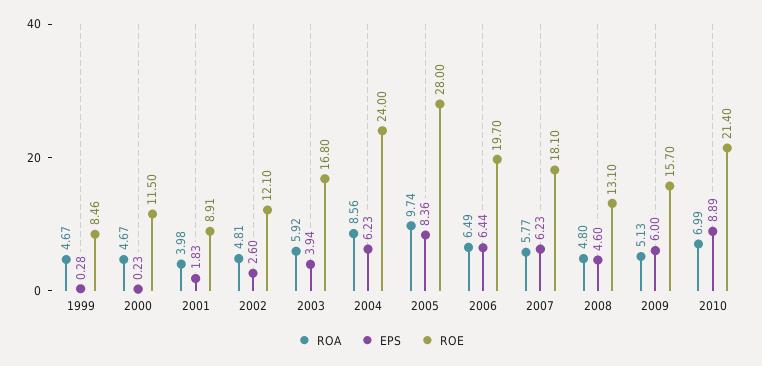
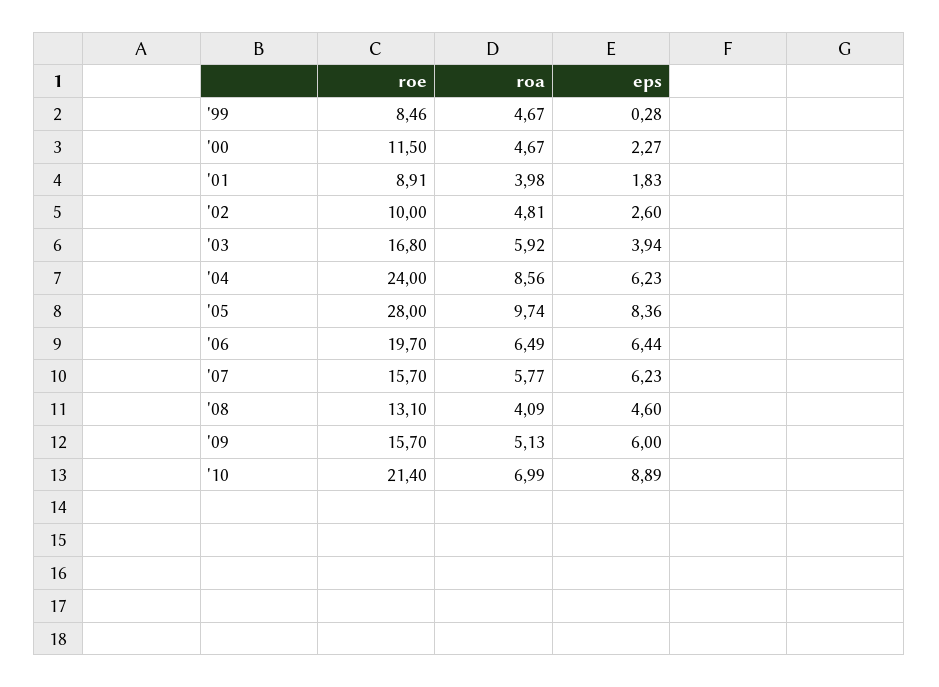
EPS, 2000: 0.23 -> 2.27
ROE, 2002: 12.1 -> 10
ROE, 2007: 18.1 -> 15.7
ROA, 2008: 4.8 -> 4.09

